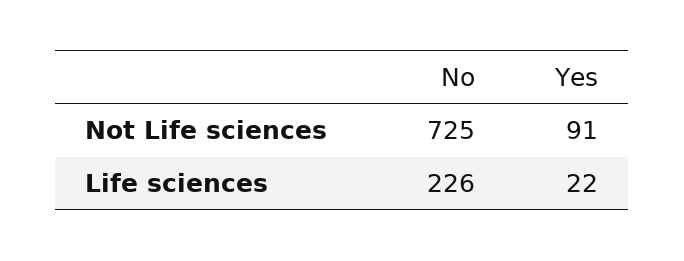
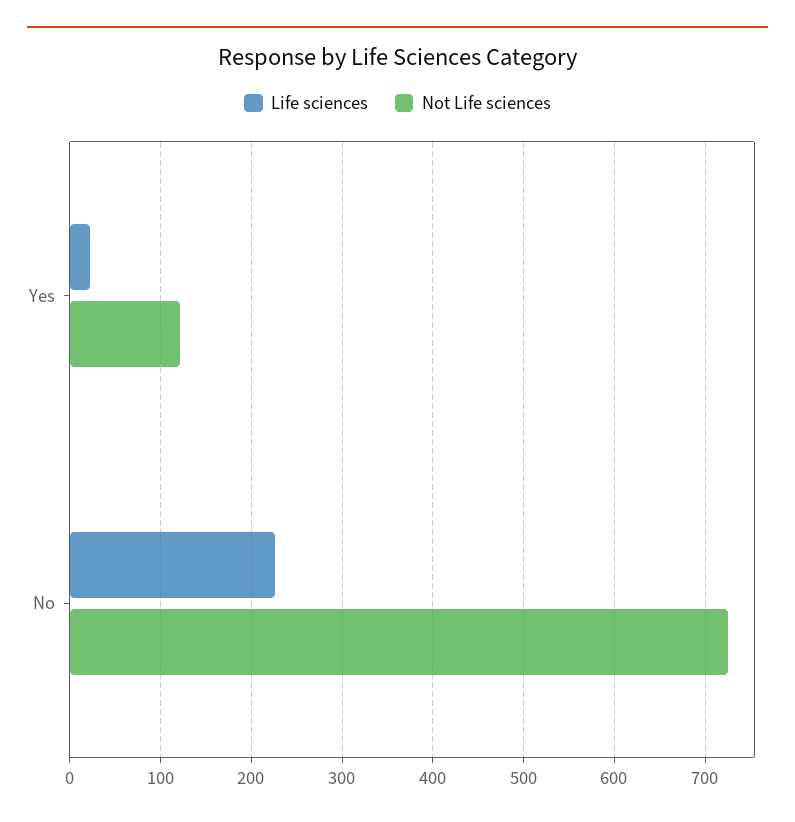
Not Life sciences, Yes: 91 -> 120

